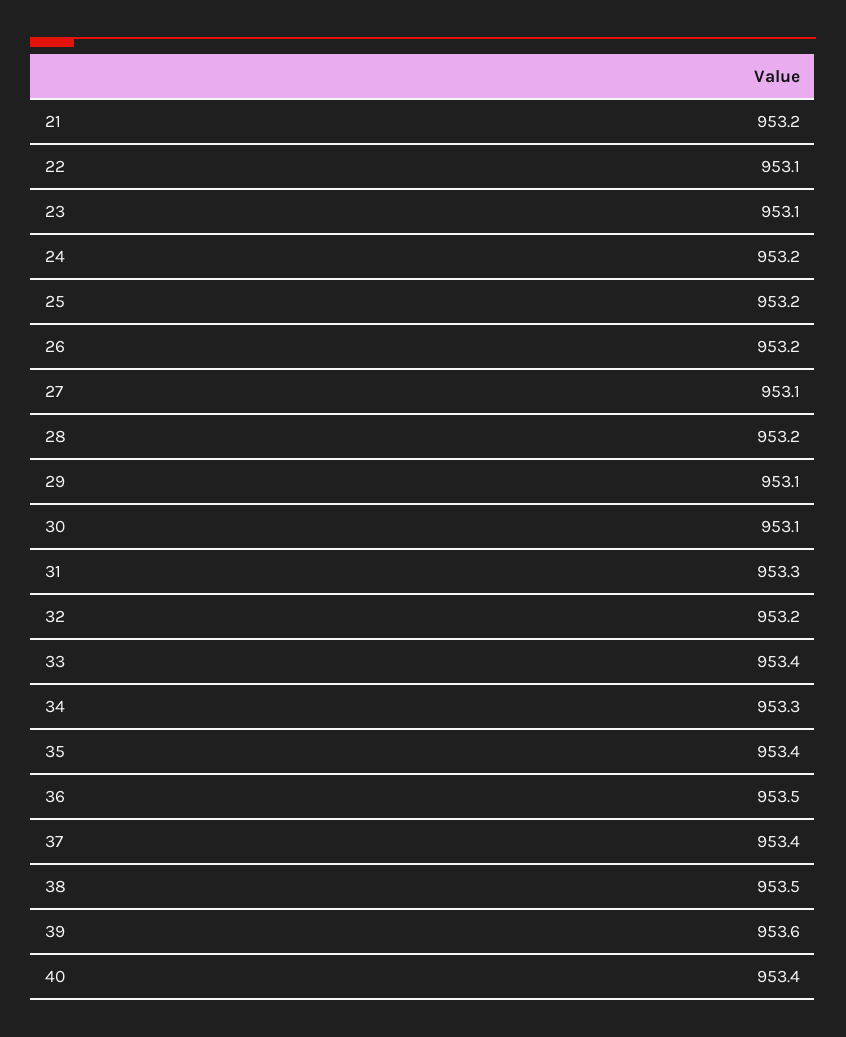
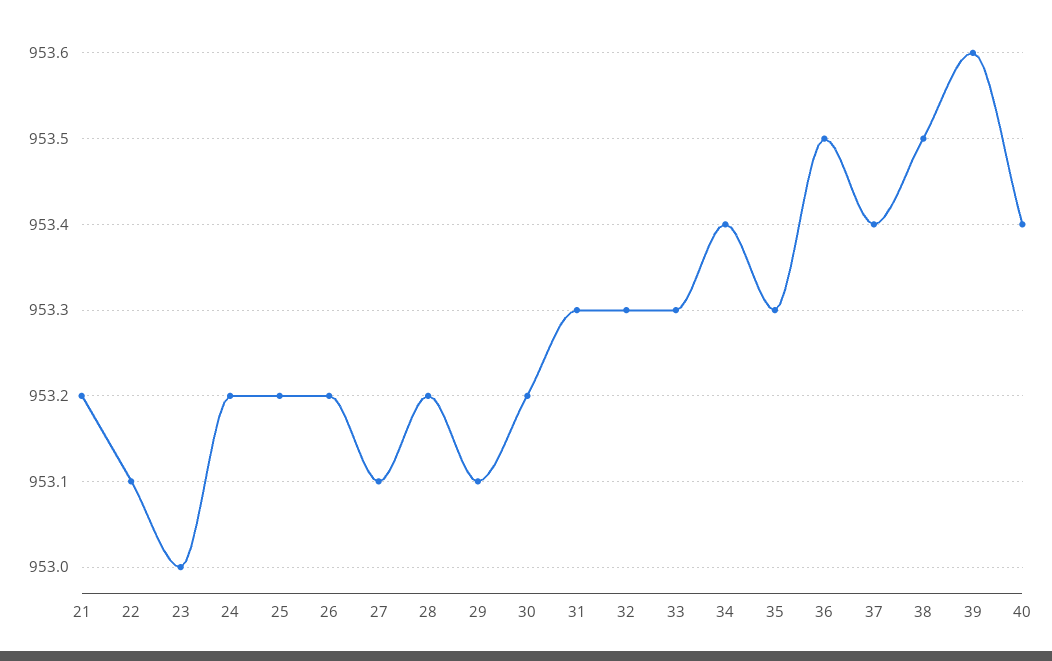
23: 953.1 -> 953
30: 953.1 -> 953.2
32: 953.2 -> 953.3
33: 953.4 -> 953.3
34: 953.3 -> 953.4
35: 953.4 -> 953.3

